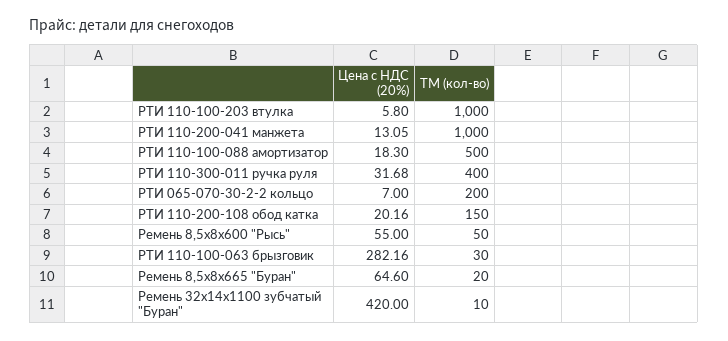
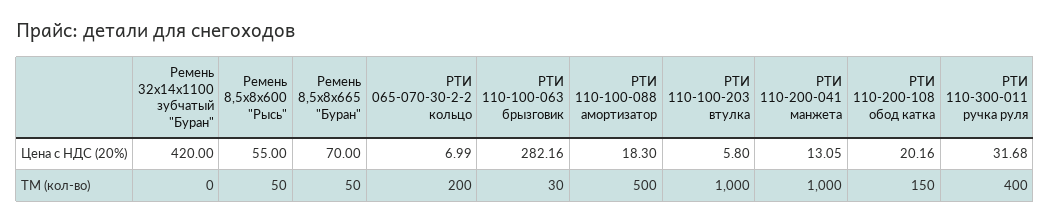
Цена с НДС (20%), РТИ 065-070-30-2-2 кольцо: 7 -> 6.99
Цена с НДС (20%), Ремень 8,5х8х665 "Буран": 64.6 -> 70
ТМ (кол-во), Ремень 8,5х8х665 "Буран": 20 -> 50
ТМ (кол-во), Ремень 32х14х1100 зубчатый "Буран": 10 -> 0

